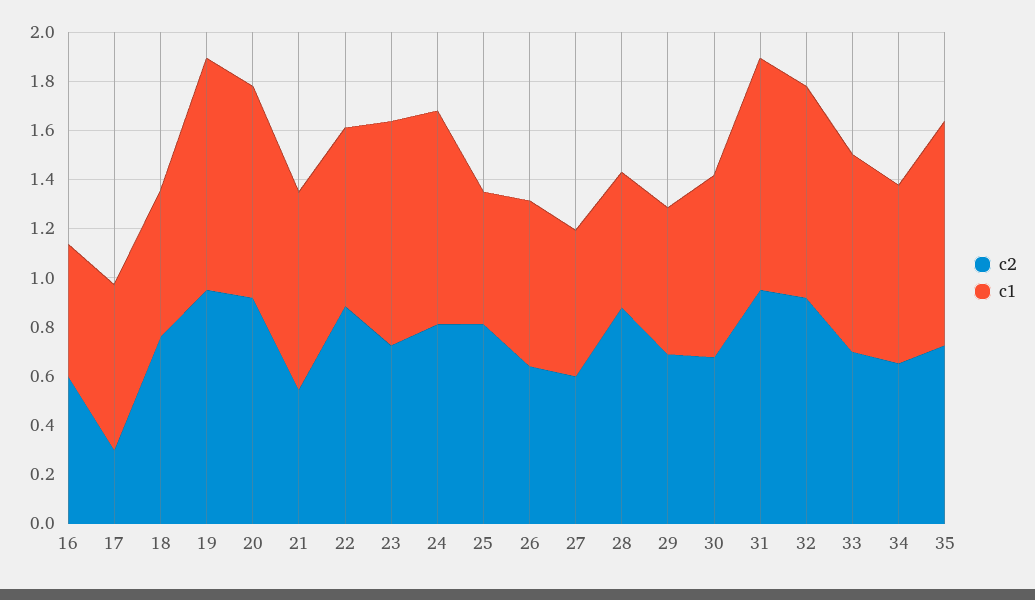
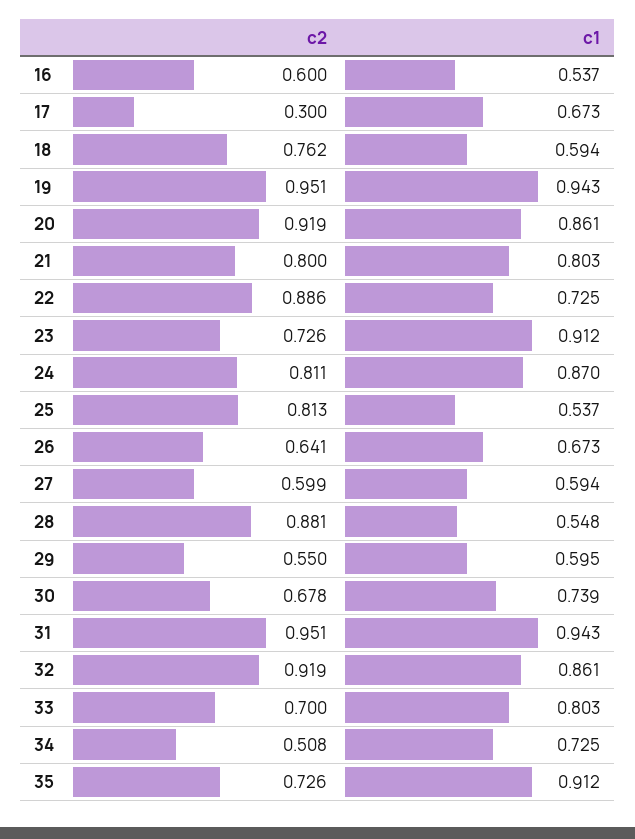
c2, 21: 0.55 -> 0.8
c2, 29: 0.7 -> 0.55
c2, 34: 0.65 -> 0.508

